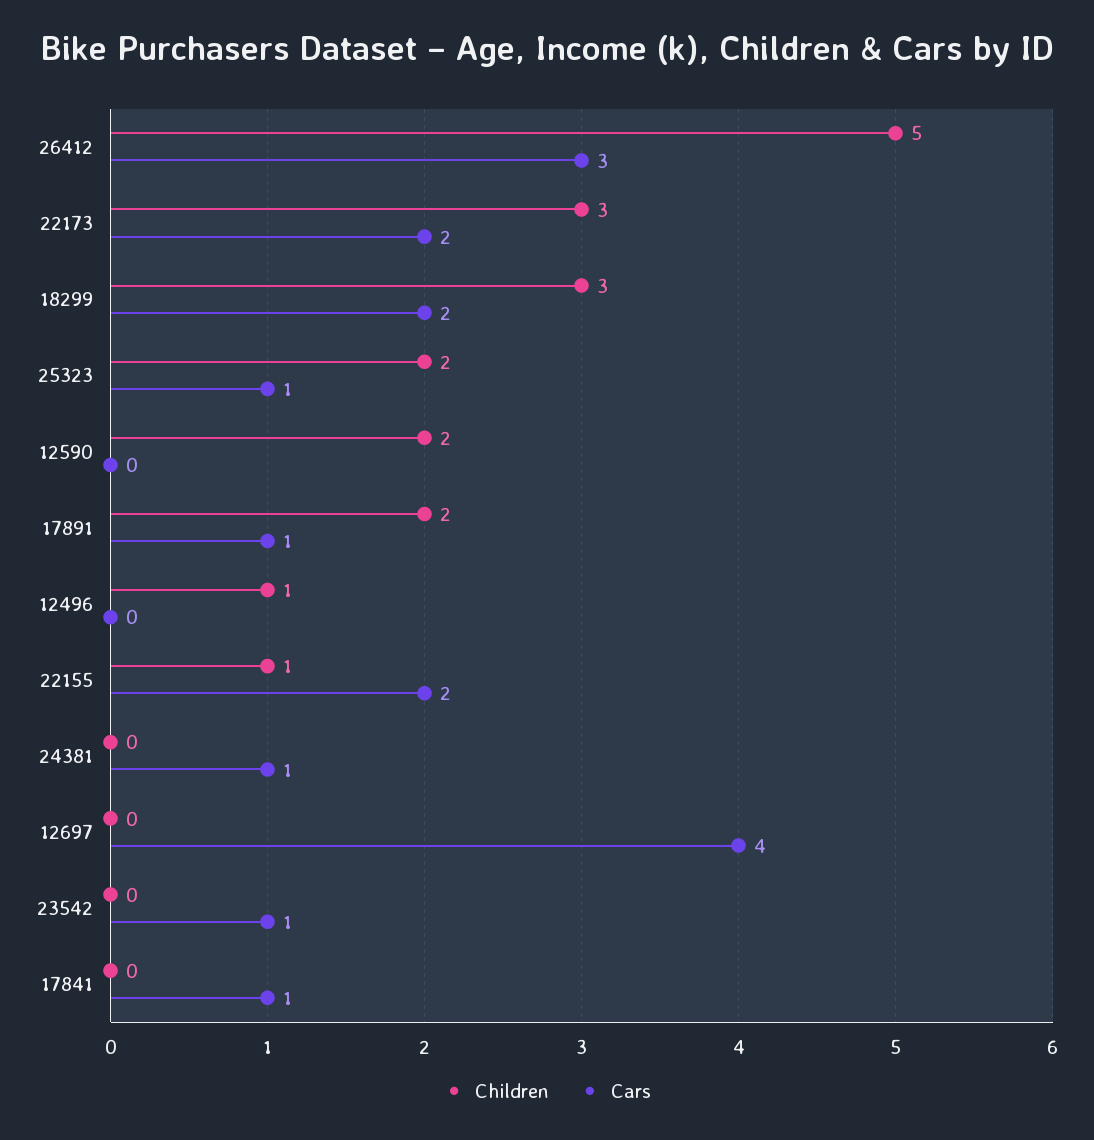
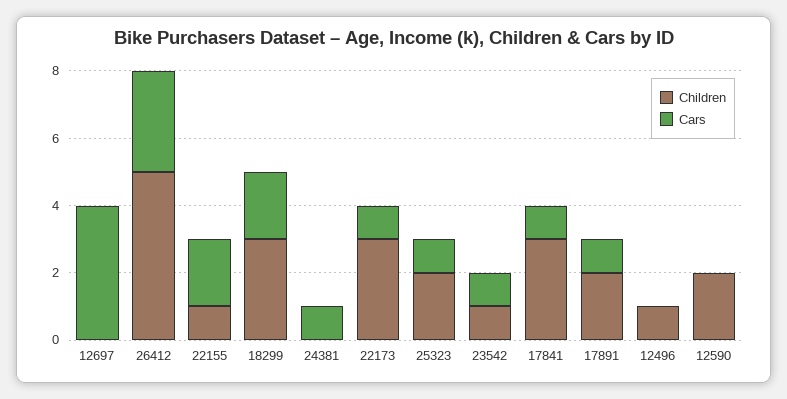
Cars, 22173: 2 -> 1
Children, 23542: 0 -> 1
Children, 17841: 0 -> 3

